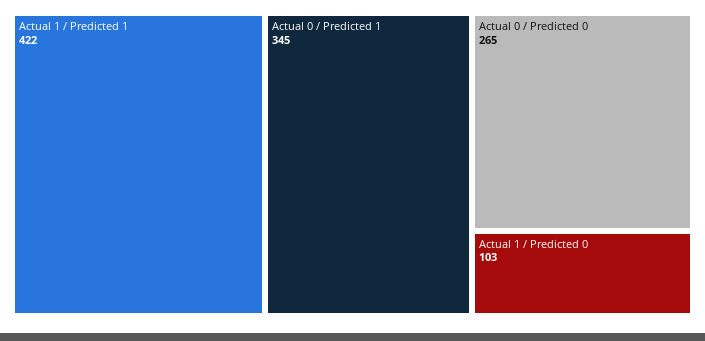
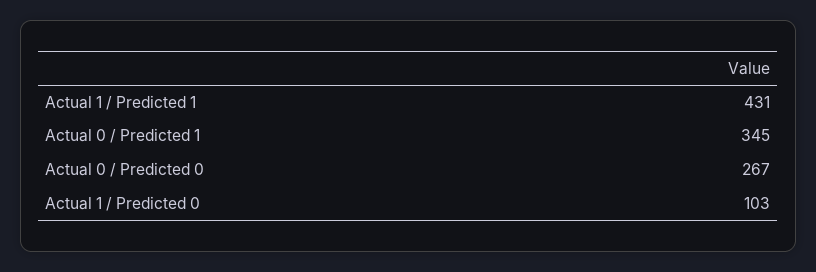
Actual 1 / Predicted 1: 422 -> 431
Actual 0 / Predicted 0: 265 -> 267

